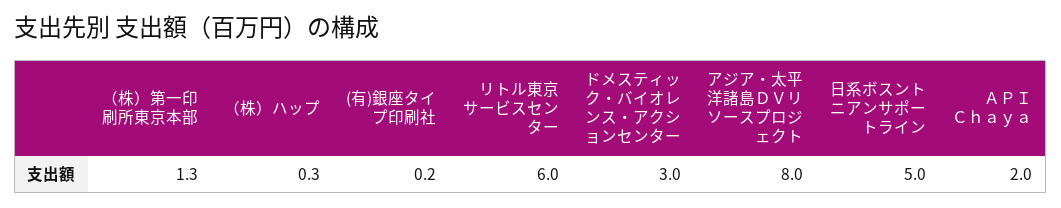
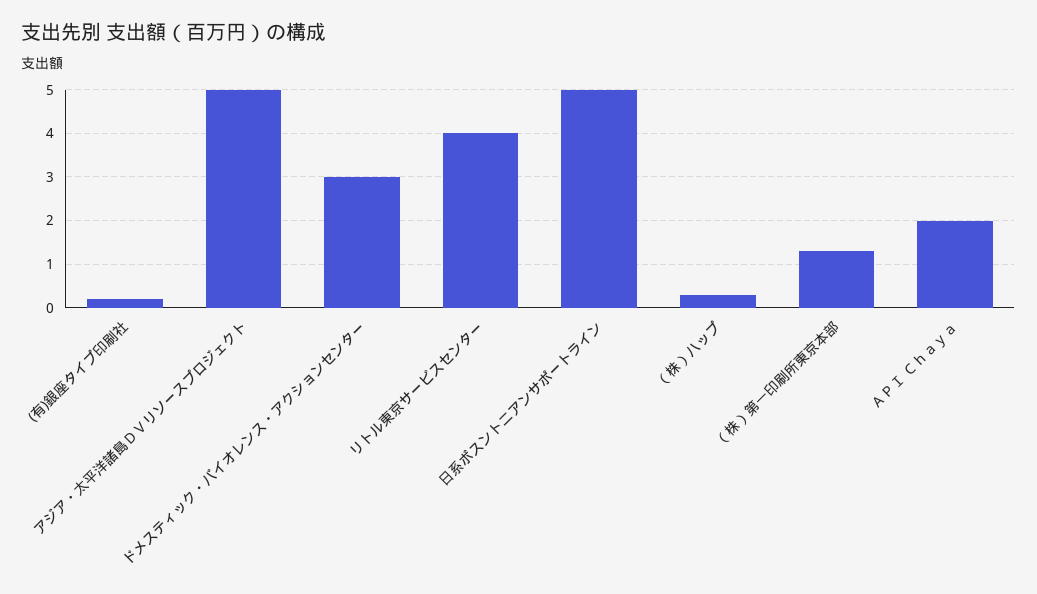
リトル東京サービスセンター: 6 -> 4
アジア・太平洋諸島ＤＶリソースプロジェクト: 8 -> 5

